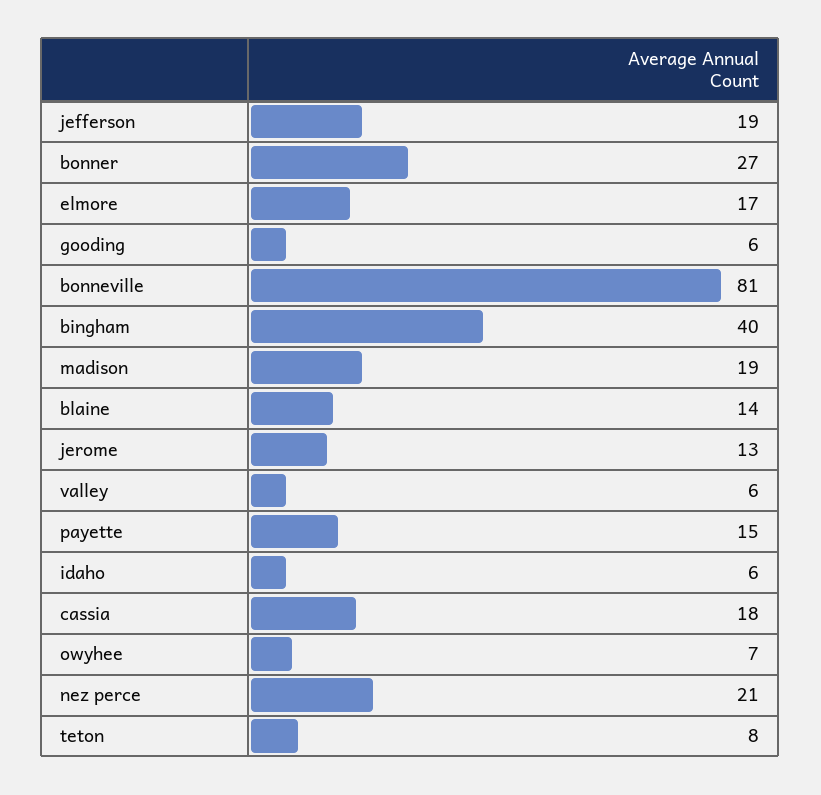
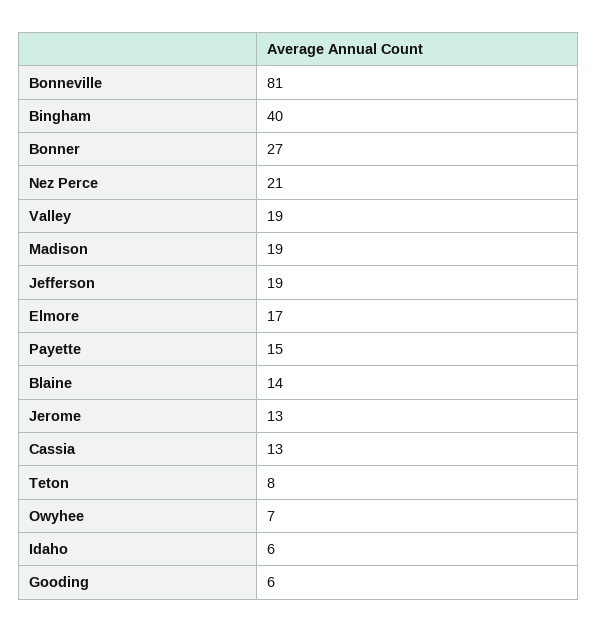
valley: 6 -> 19
cassia: 18 -> 13

